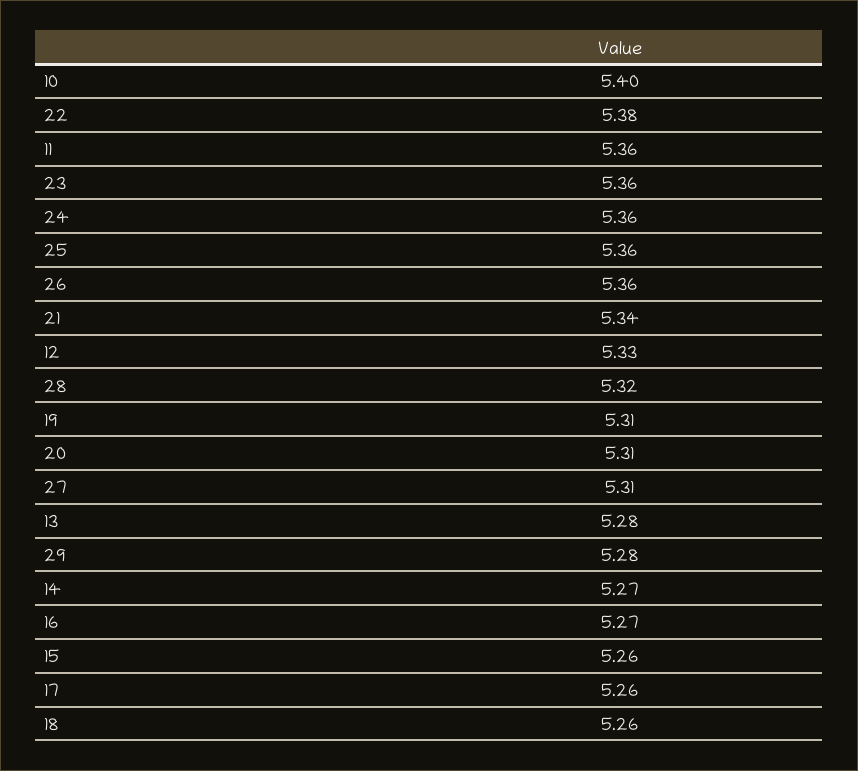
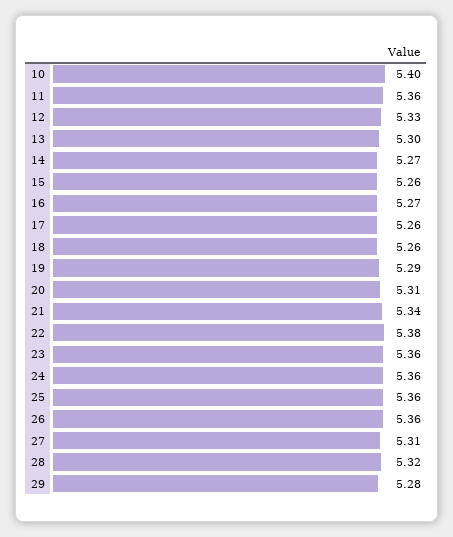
19: 5.31 -> 5.29
13: 5.28 -> 5.3

